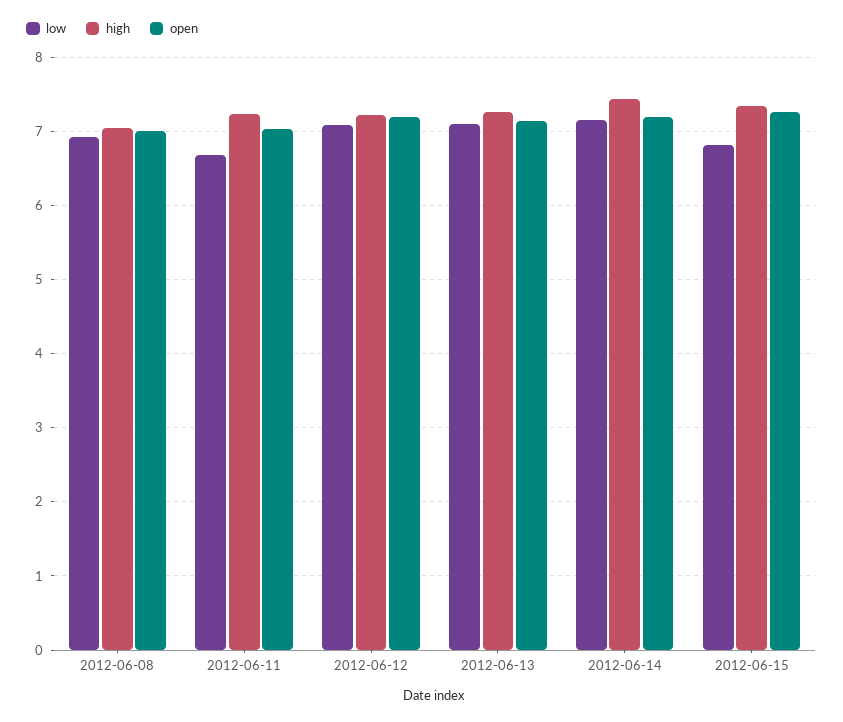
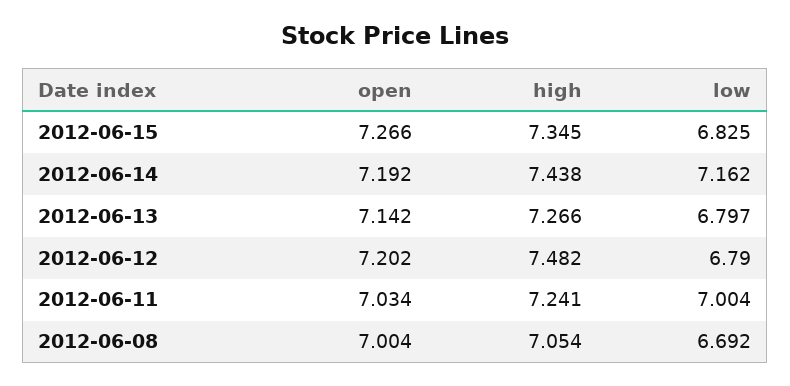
low, 2012-06-08: 6.9 -> 6.692
low, 2012-06-11: 6.7 -> 7.004
low, 2012-06-12: 7.1 -> 6.79
high, 2012-06-12: 7.2 -> 7.482
low, 2012-06-13: 7.1 -> 6.797

